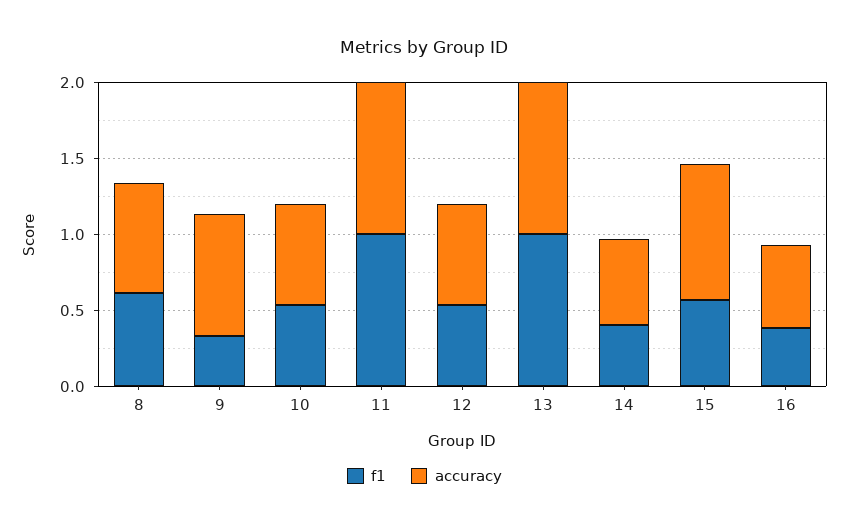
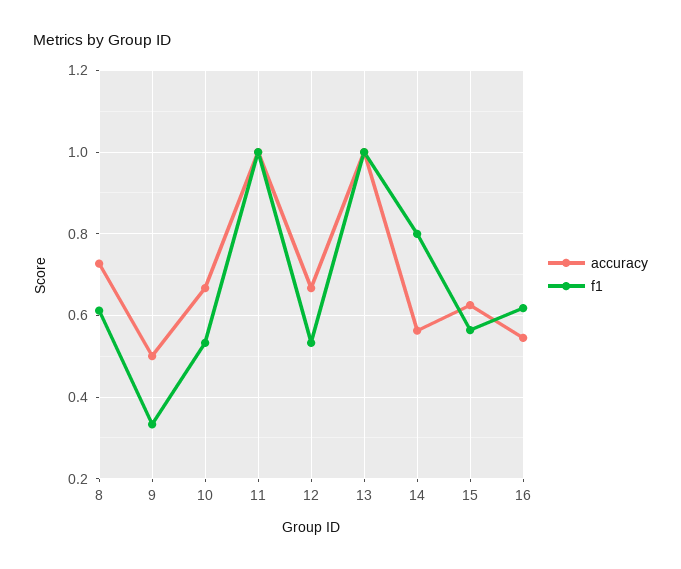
accuracy, 9: 0.8 -> 0.5
f1, 14: 0.4 -> 0.8
accuracy, 15: 0.9 -> 0.62
f1, 16: 0.4 -> 0.62

